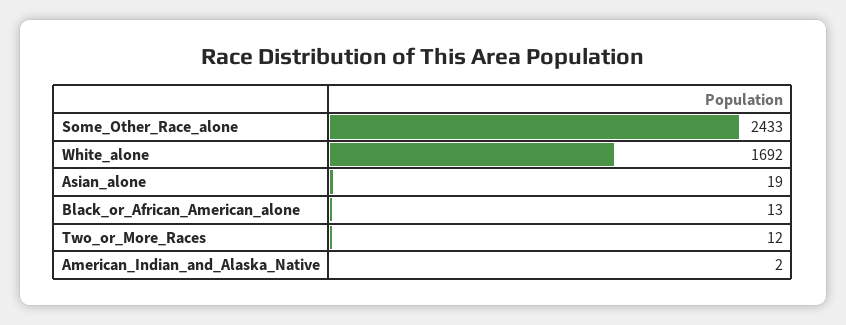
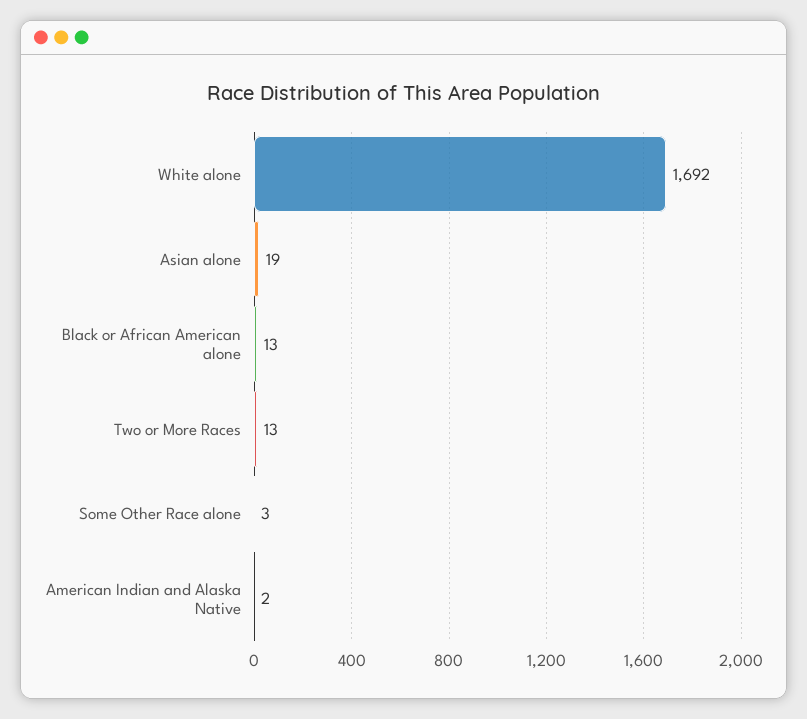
Some_Other_Race_alone: 2433 -> 3
Two_or_More_Races: 12 -> 13

